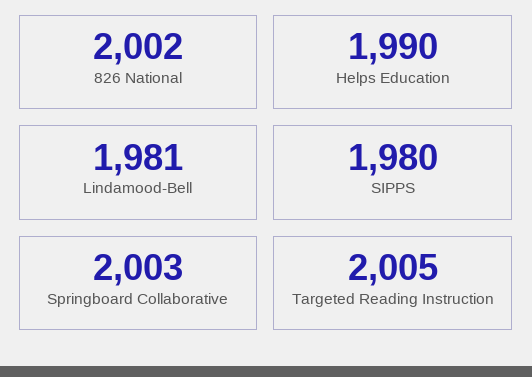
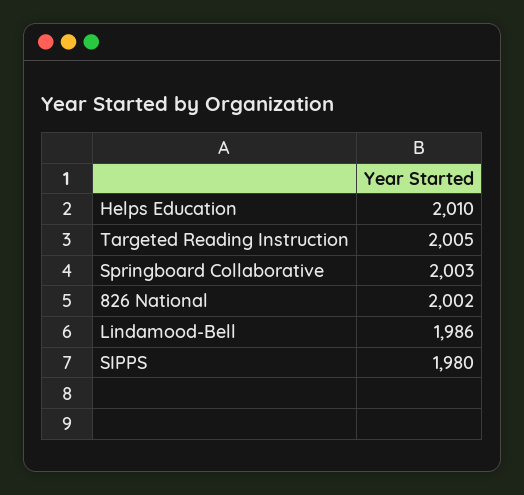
Helps Education: 1990 -> 2010
Lindamood-Bell: 1981 -> 1986

